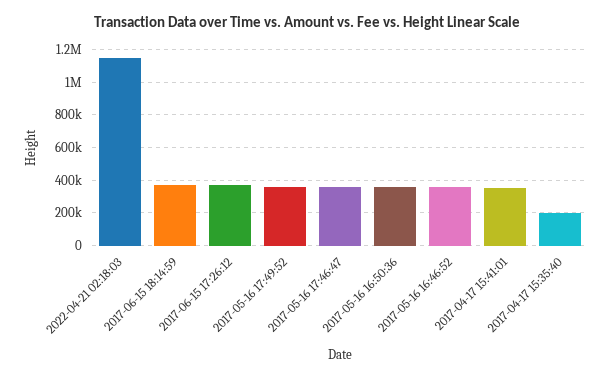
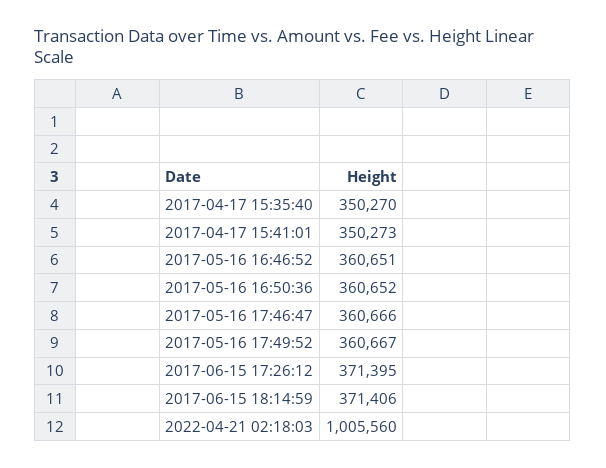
2022-04-21 02:18:03: 1150000 -> 1005560
2017-04-17 15:35:40: 200000 -> 350270

